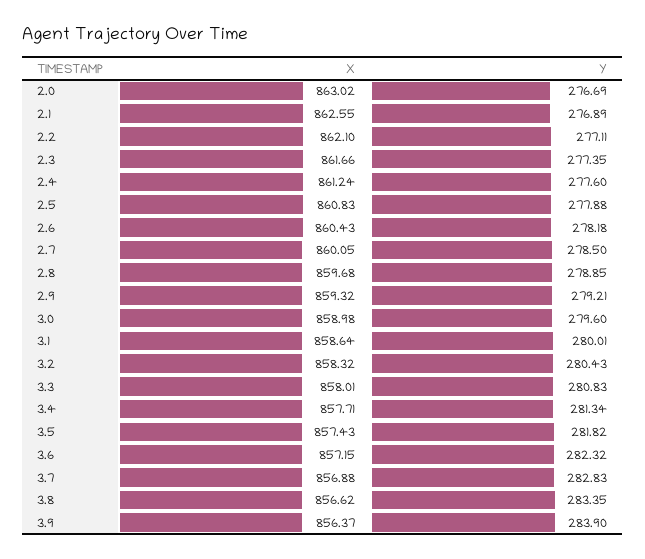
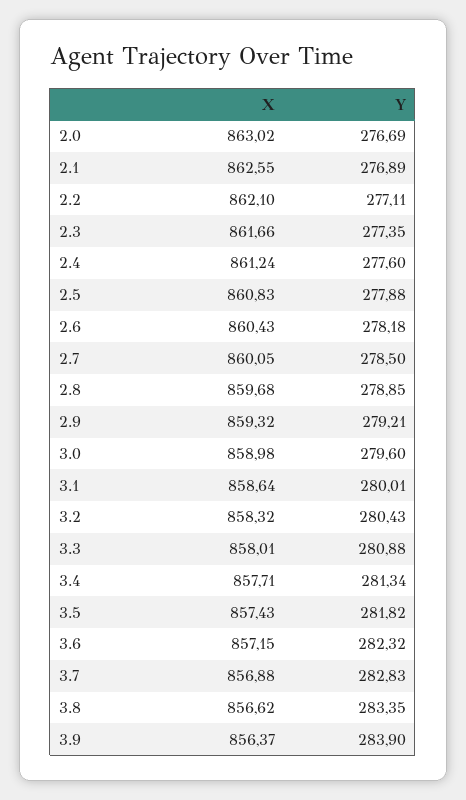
Y, 3.3: 280.83 -> 280.88

